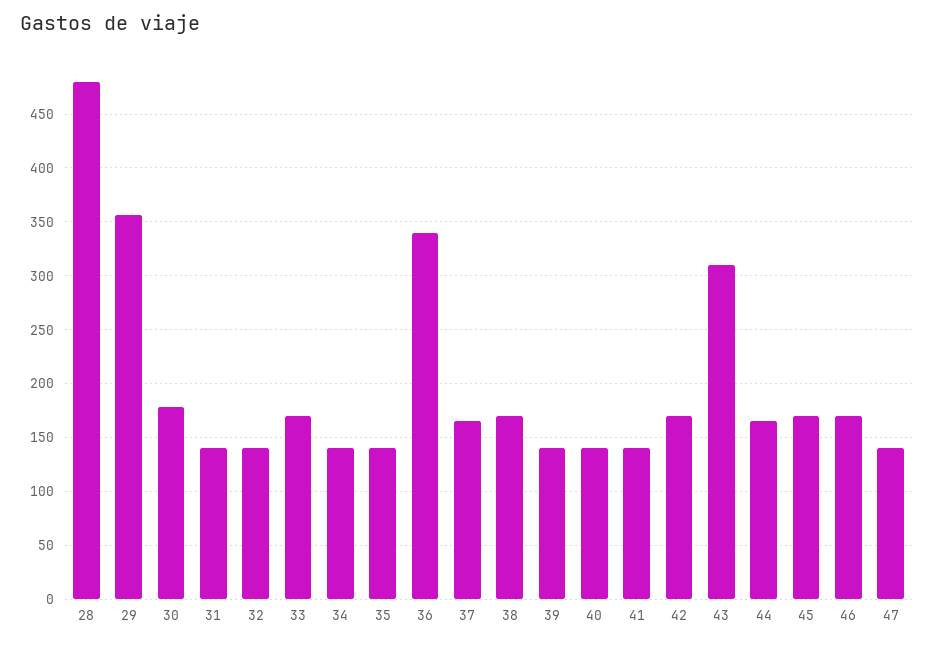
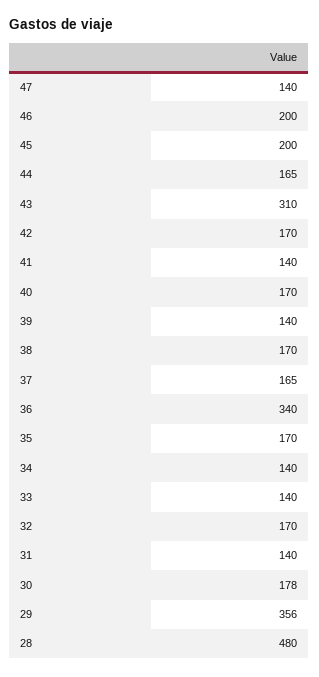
32: 140 -> 170
33: 170 -> 140
35: 140 -> 170
40: 140 -> 170
45: 170 -> 200
46: 170 -> 200

